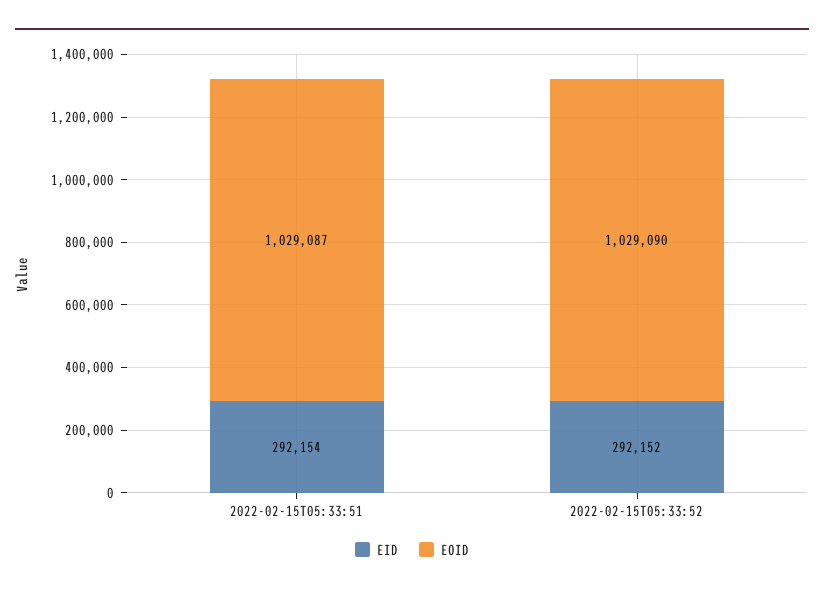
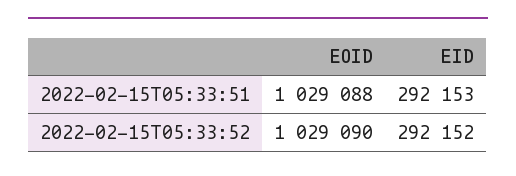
EID, 2022-02-15T05:33:51: 292154 -> 292153
EOID, 2022-02-15T05:33:51: 1029087 -> 1029088

